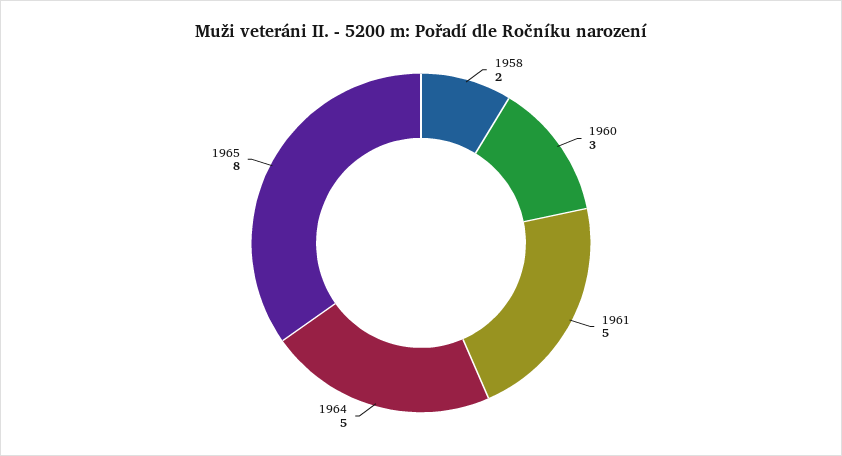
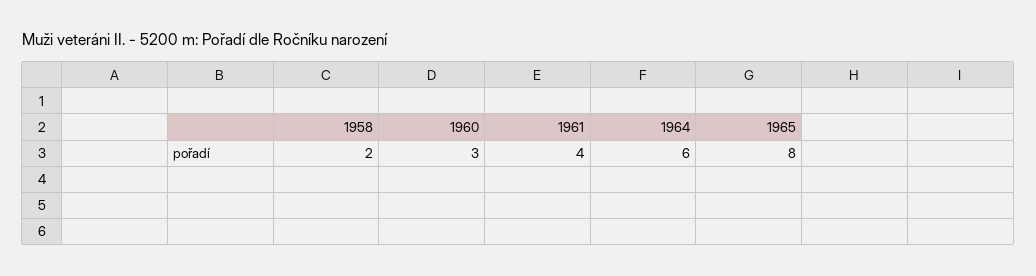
1961: 5 -> 4
1964: 5 -> 6

